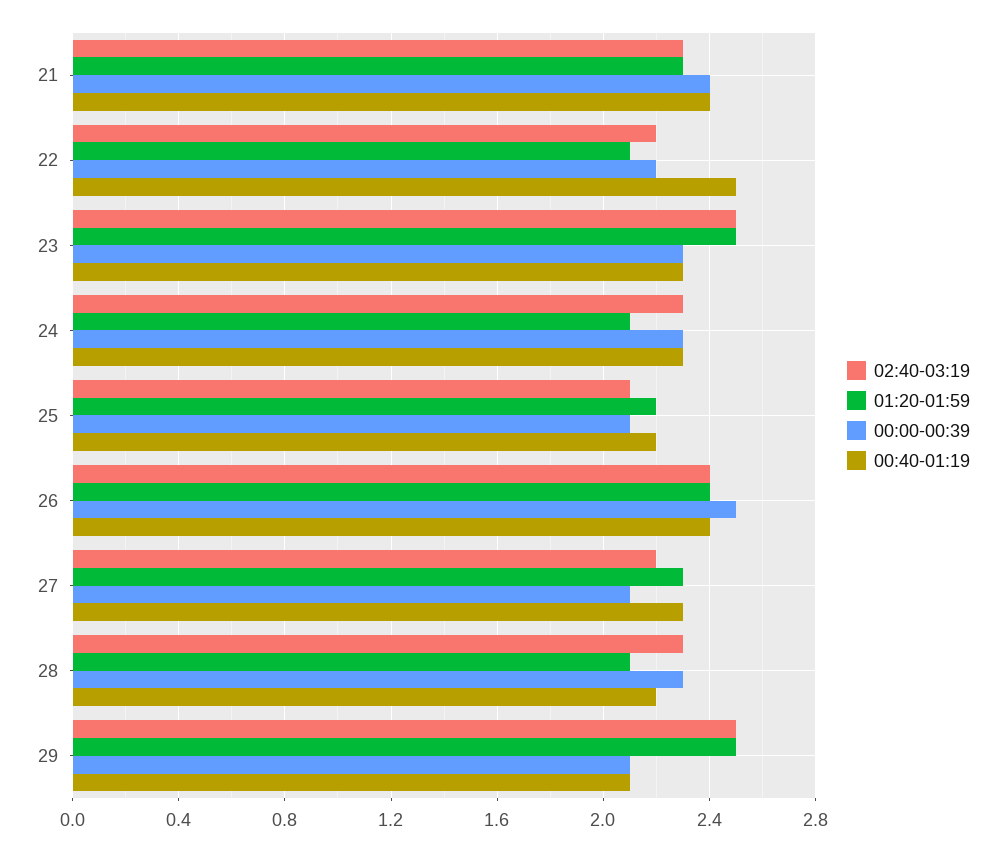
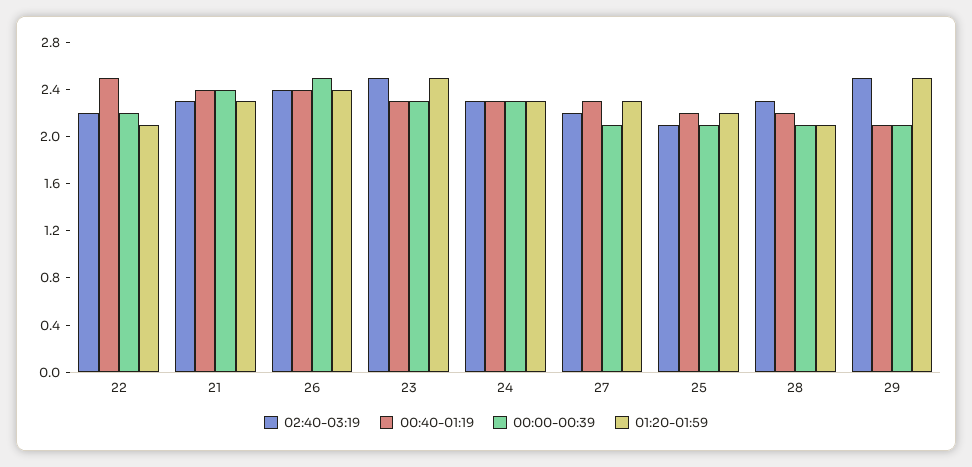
01:20-01:59, 24: 2.1 -> 2.3
00:00-00:39, 28: 2.3 -> 2.1

